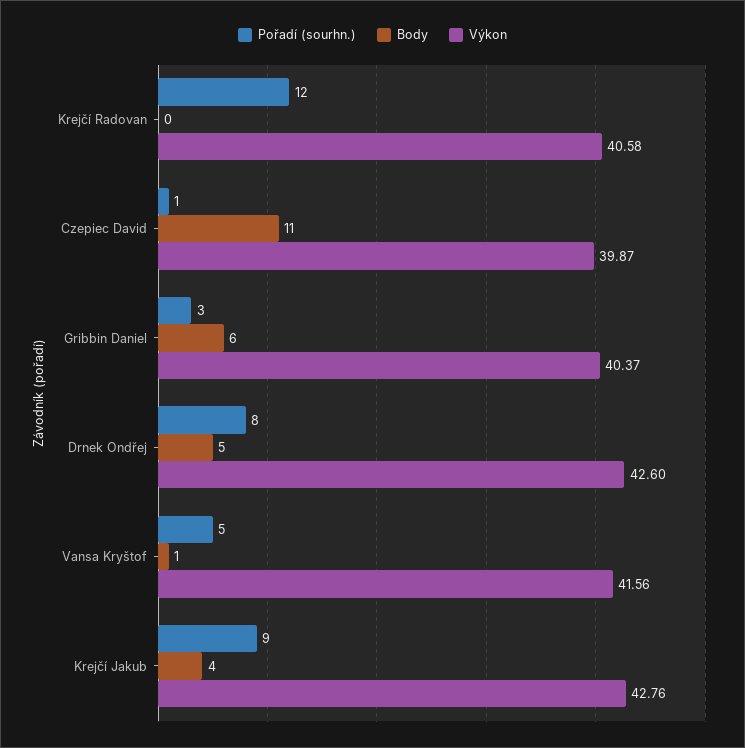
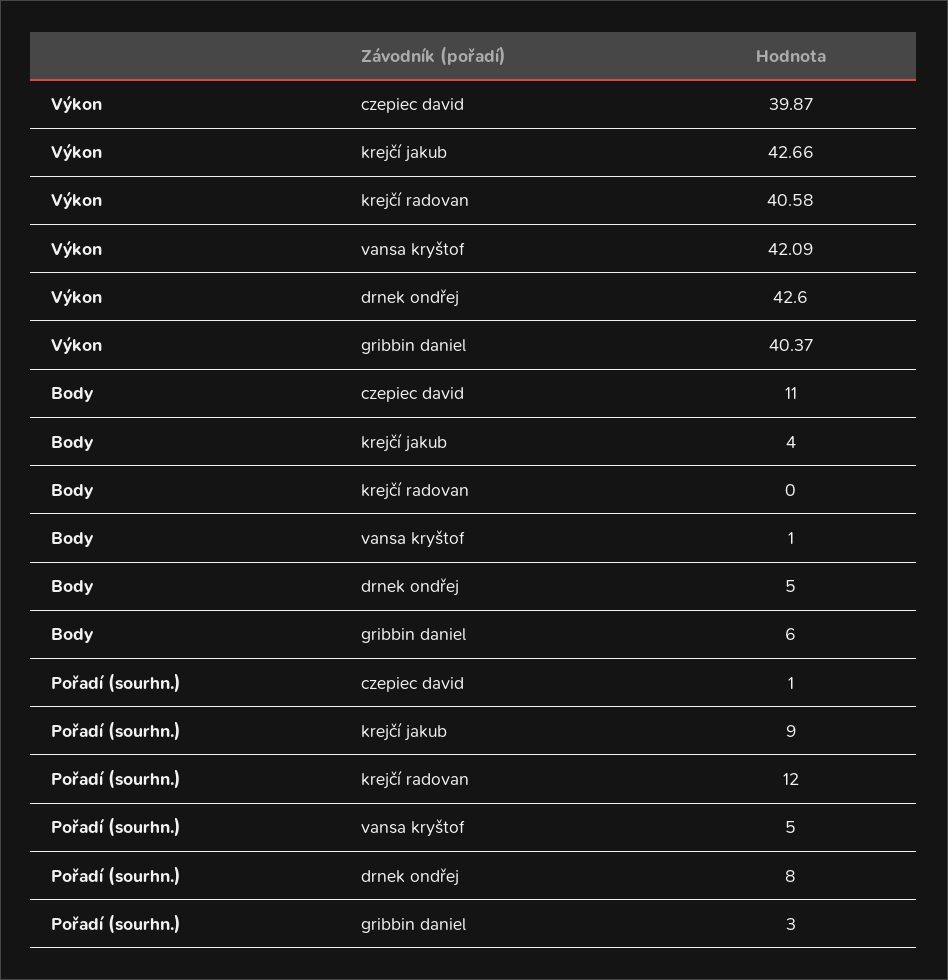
Výkon, Vansa Kryštof: 41.56 -> 42.09
Výkon, Krejčí Jakub: 42.76 -> 42.66

